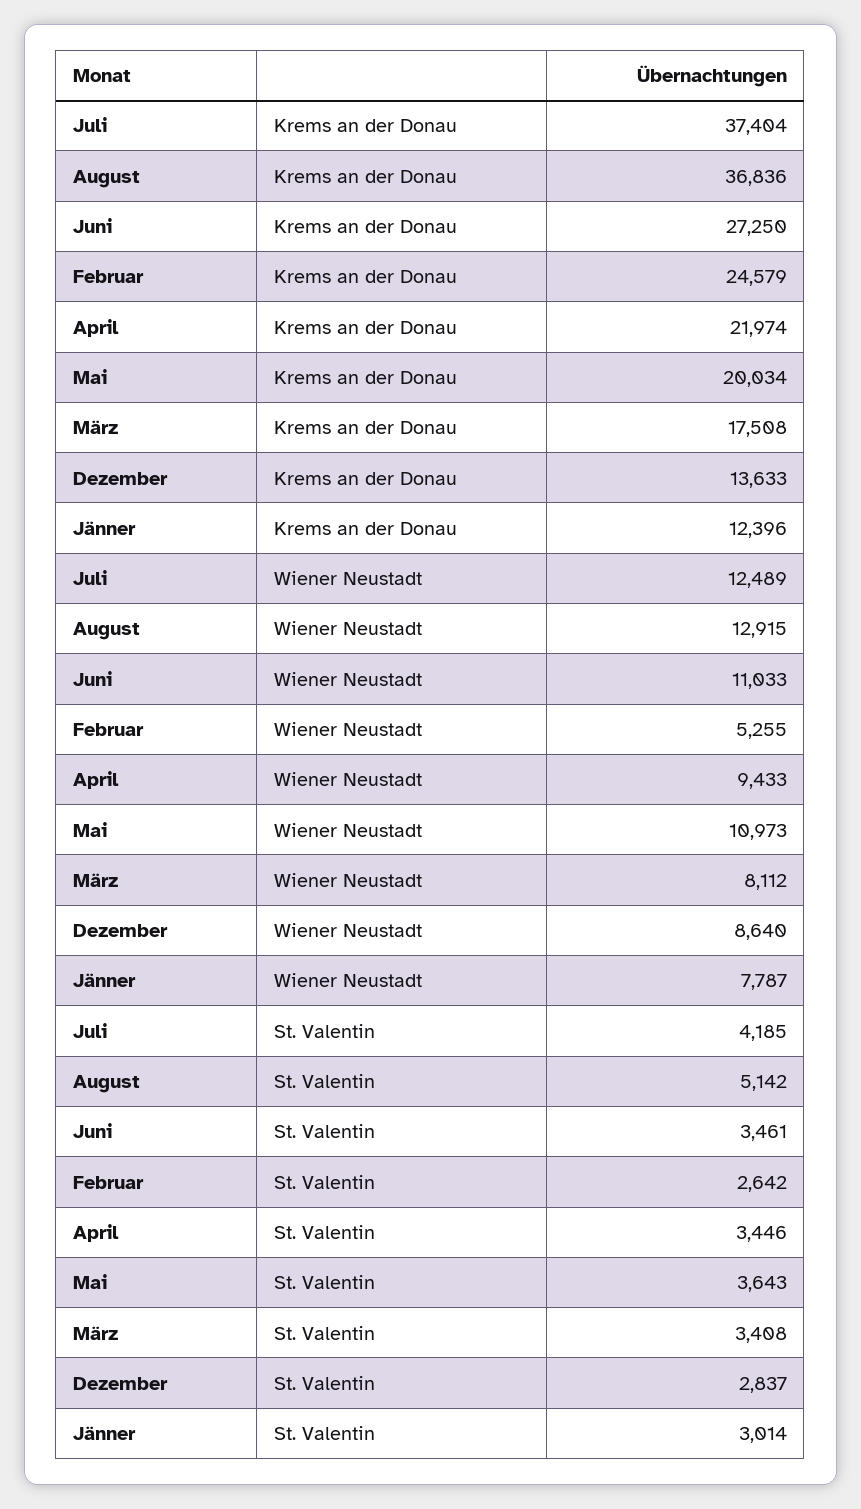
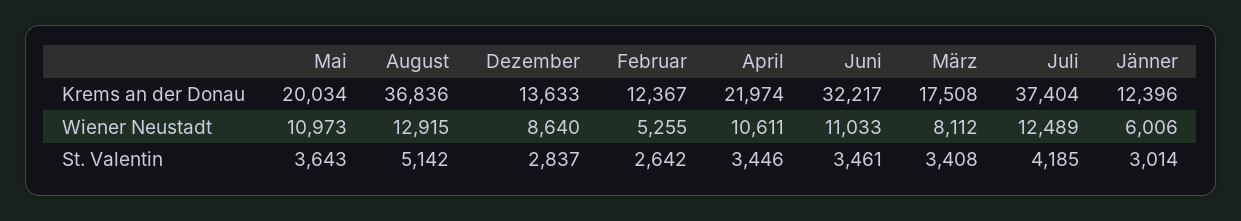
Juni, Krems an der Donau: 27250 -> 32217
Februar, Krems an der Donau: 24579 -> 12367
April, Wiener Neustadt: 9433 -> 10611
Jänner, Wiener Neustadt: 7787 -> 6006

